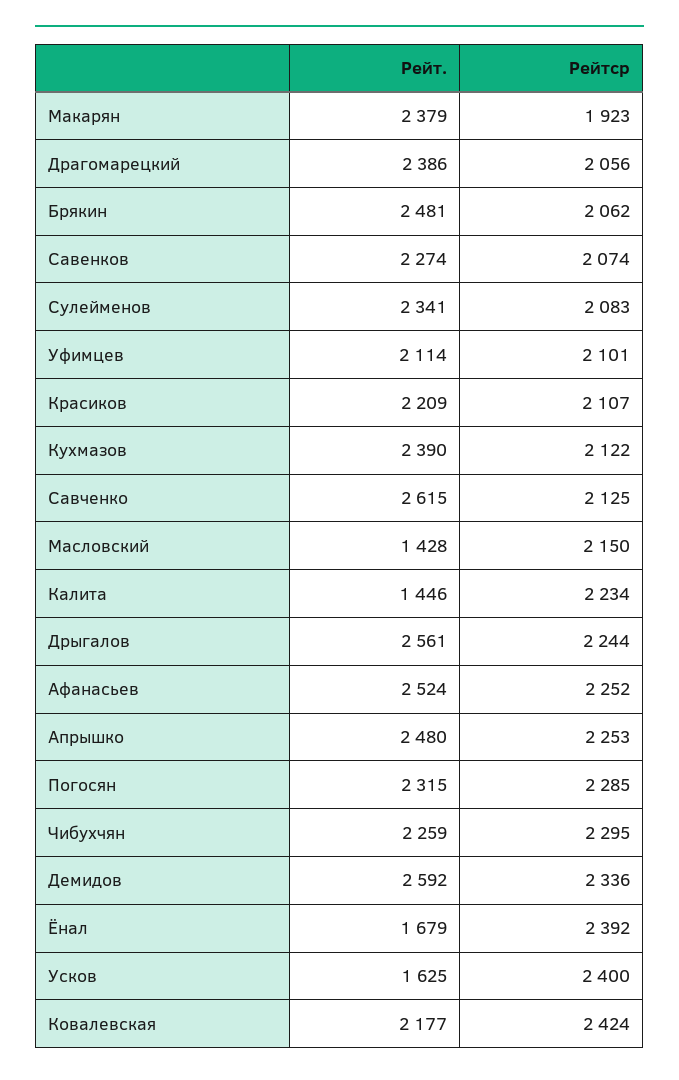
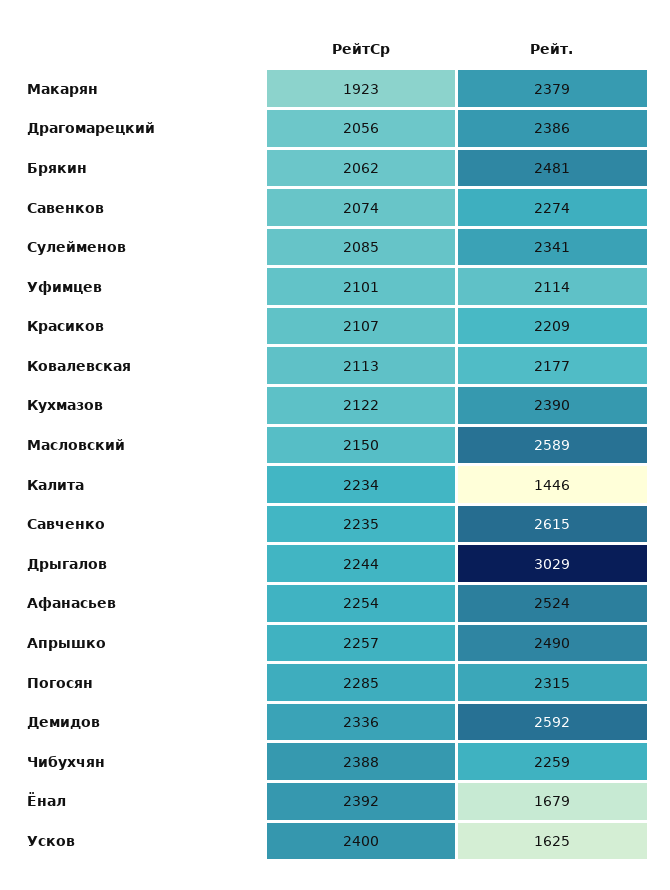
Рейтср, Сулейменов: 2083 -> 2085
Рейтср, Савченко: 2125 -> 2235
Рейт., Масловский: 1428 -> 2589
Рейт., Дрыгалов: 2561 -> 3029
Рейтср, Афанасьев: 2252 -> 2254
Рейт., Апрышко: 2480 -> 2490
Рейтср, Апрышко: 2253 -> 2257
Рейтср, Чибухчян: 2295 -> 2388
Рейтср, Ковалевская: 2424 -> 2113

